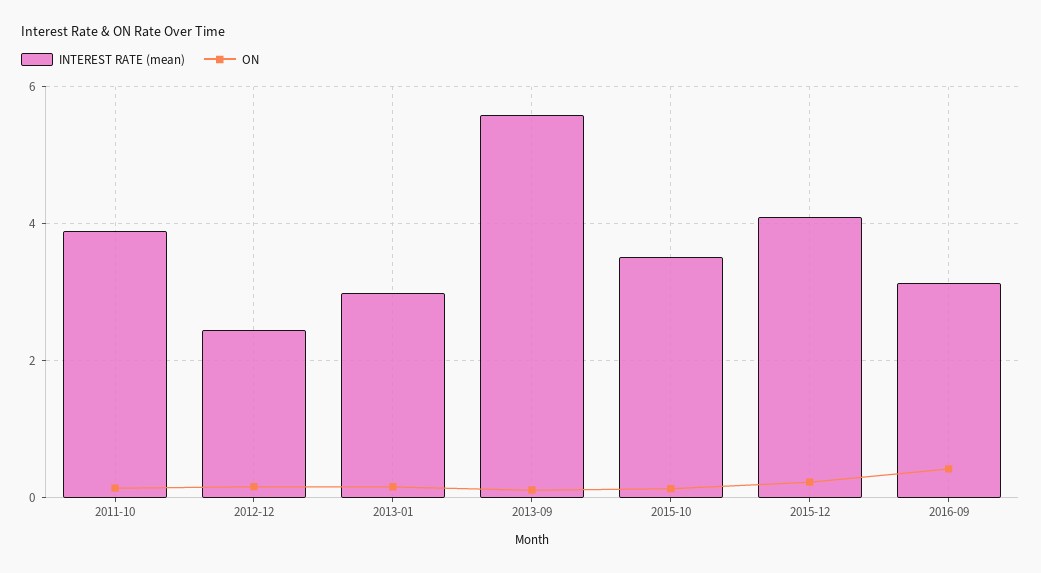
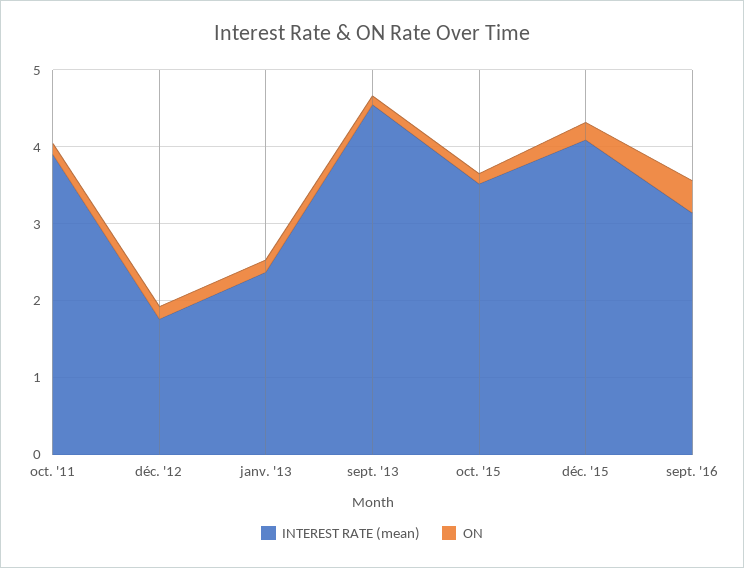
INTEREST RATE (mean), 2012-12: 2.4 -> 1.8
INTEREST RATE (mean), 2013-01: 3 -> 2.4
INTEREST RATE (mean), 2013-09: 5.6 -> 4.6

